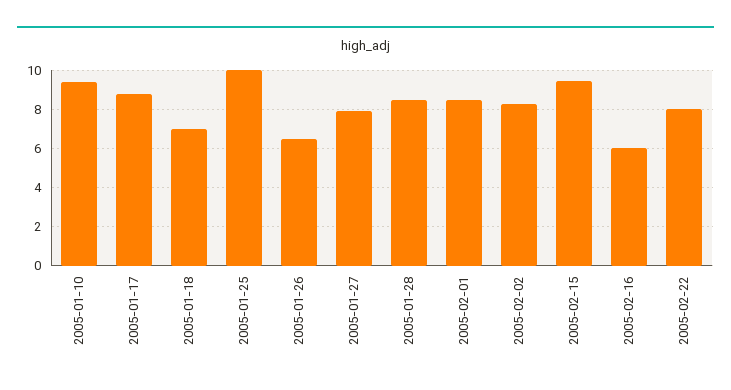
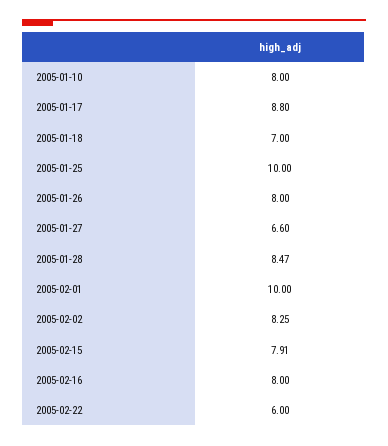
2005-01-10: 9.5 -> 8
2005-01-26: 6.5 -> 8
2005-01-27: 8 -> 6.6
2005-02-01: 8.5 -> 10
2005-02-15: 9.5 -> 7.91
2005-02-16: 6 -> 8
2005-02-22: 8 -> 6

